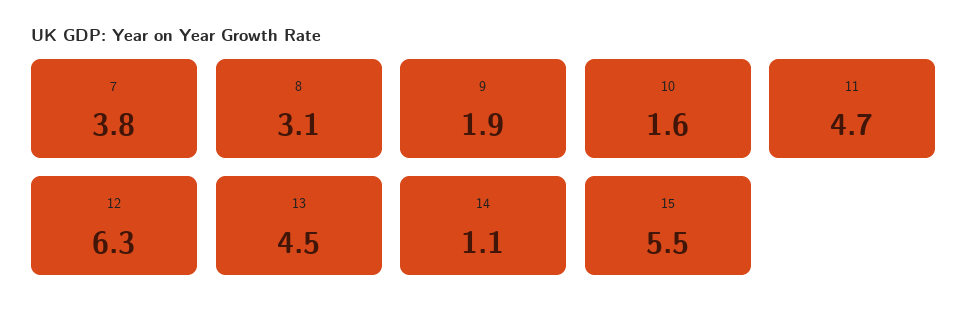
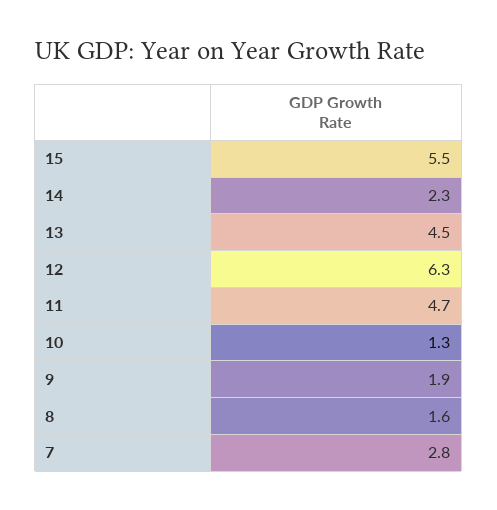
7: 3.8 -> 2.8
8: 3.1 -> 1.6
10: 1.6 -> 1.3
14: 1.1 -> 2.3

